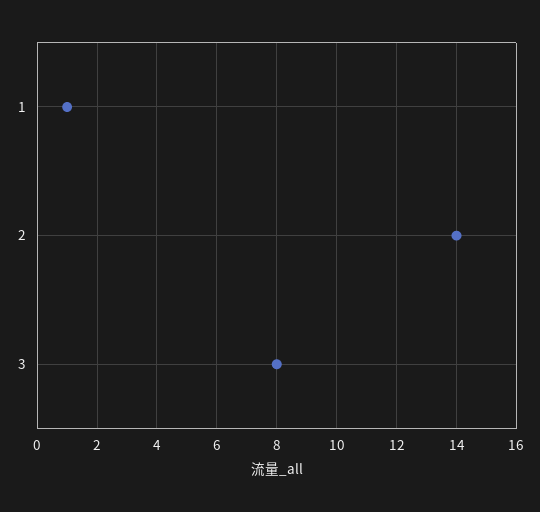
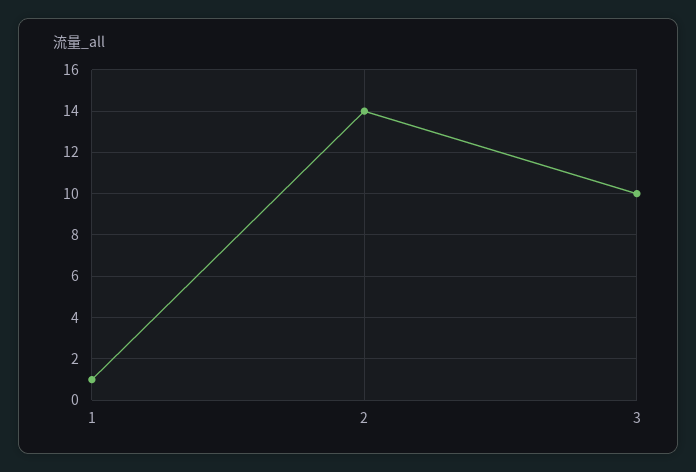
3: 8 -> 10

